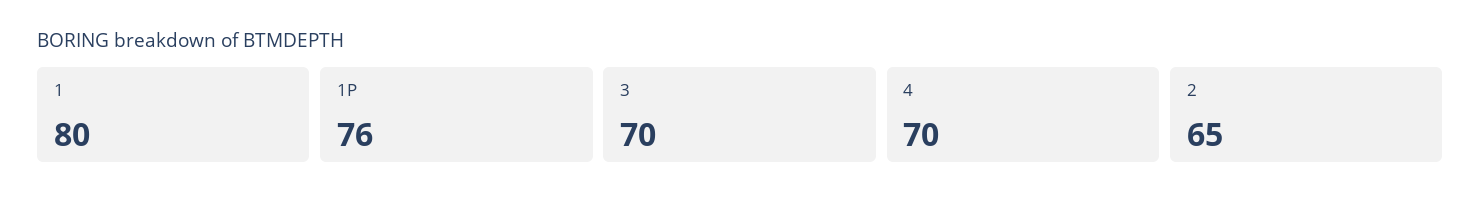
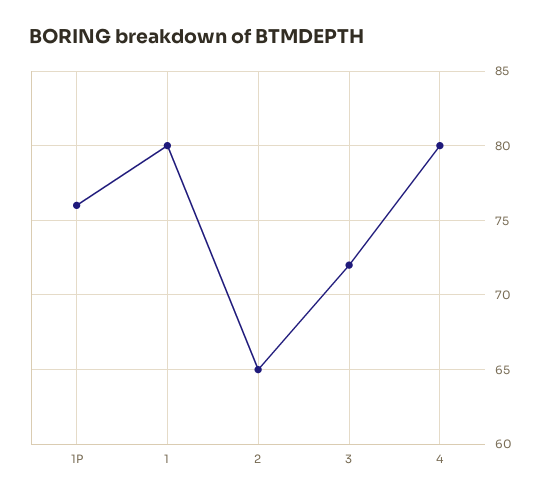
3: 70 -> 72
4: 70 -> 80

